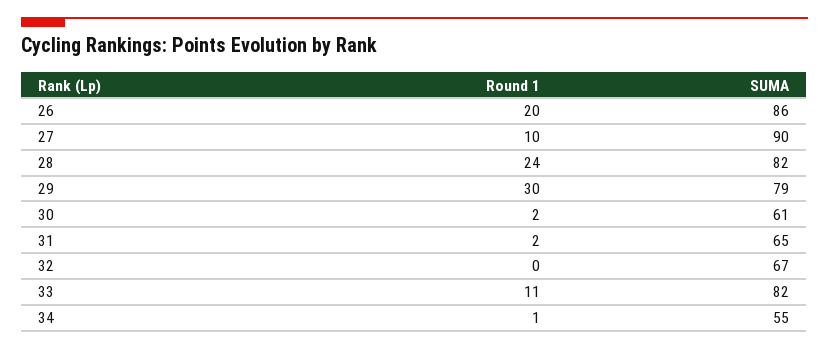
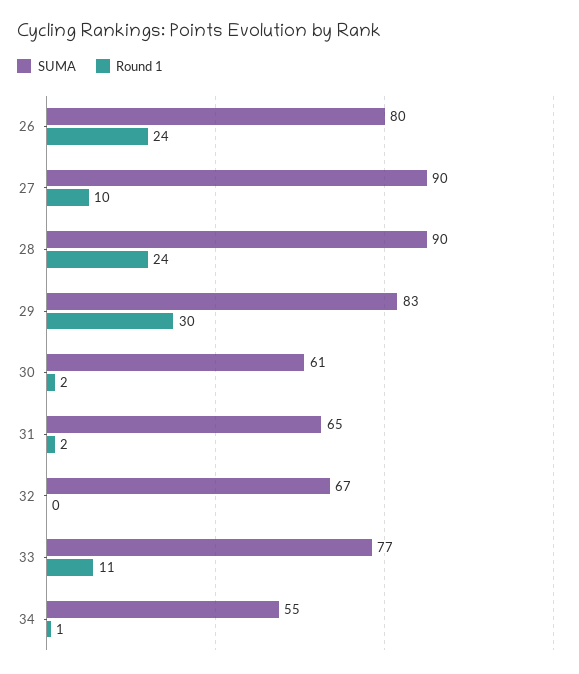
Round 1, 26: 20 -> 24
SUMA, 26: 86 -> 80
SUMA, 28: 82 -> 90
SUMA, 29: 79 -> 83
SUMA, 33: 82 -> 77

